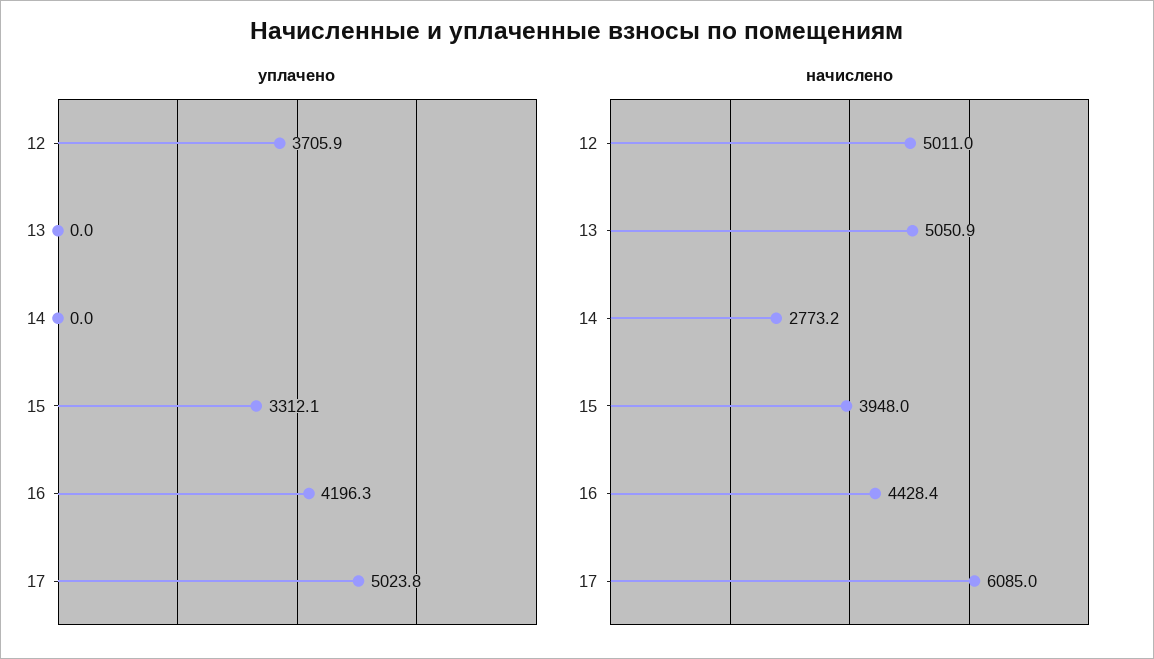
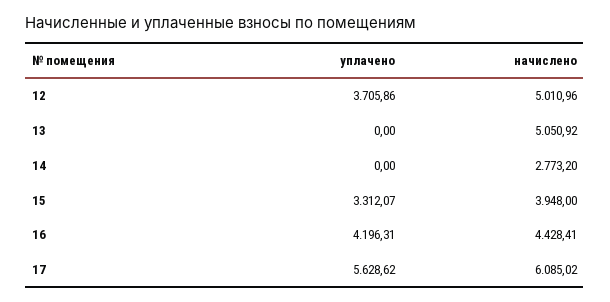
уплачено, 17: 5023.8 -> 5628.62

